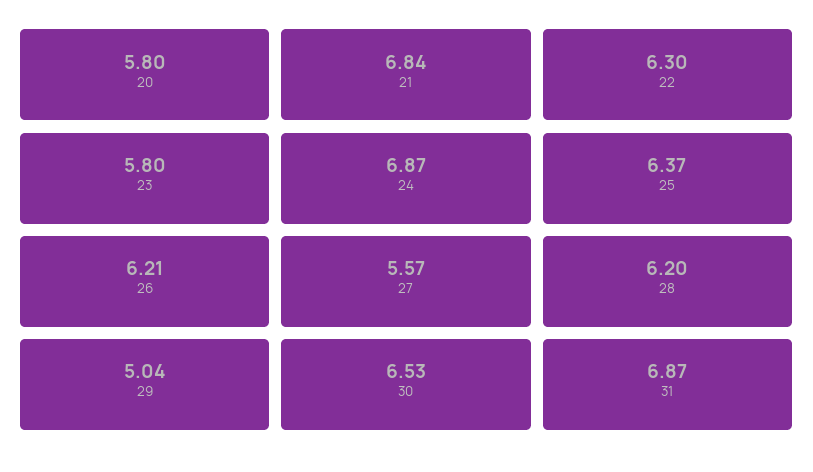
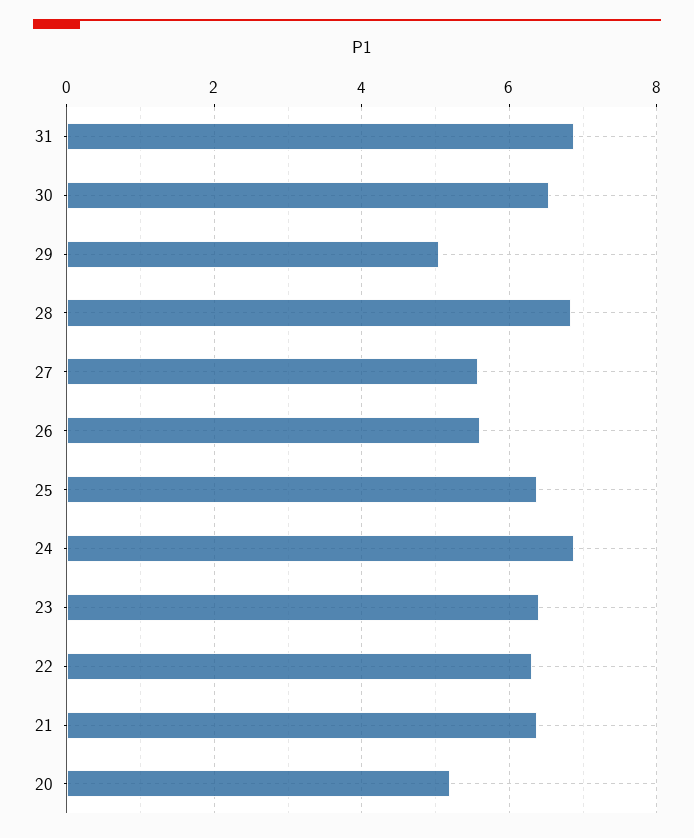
20: 5.8 -> 5.2
21: 6.84 -> 6.4
23: 5.8 -> 6.4
26: 6.21 -> 5.6
28: 6.2 -> 6.8

